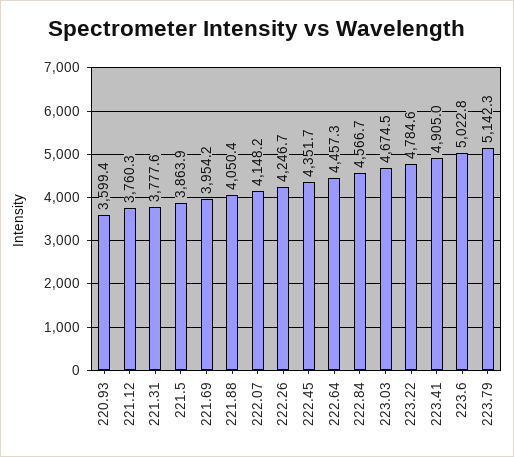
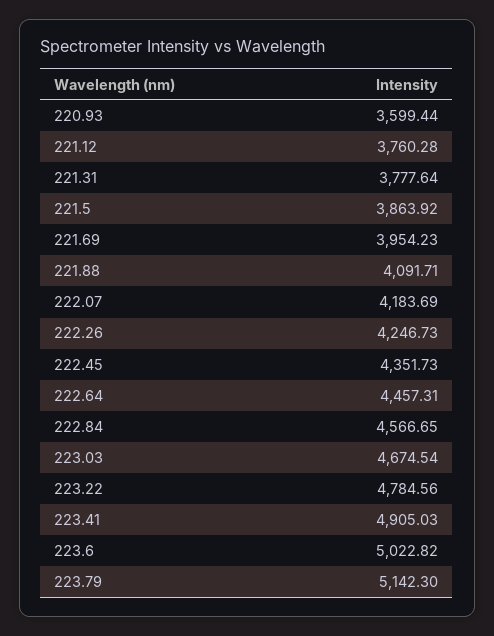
221.88: 4050.4 -> 4091.71
222.07: 4148.2 -> 4183.69

